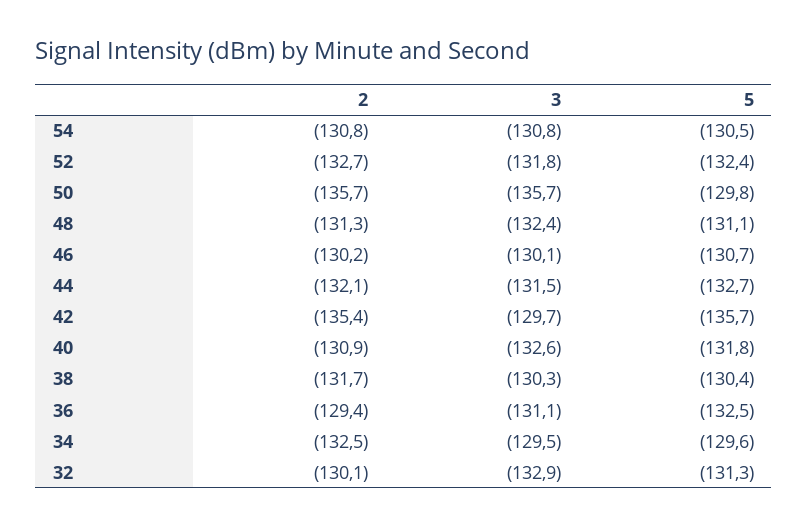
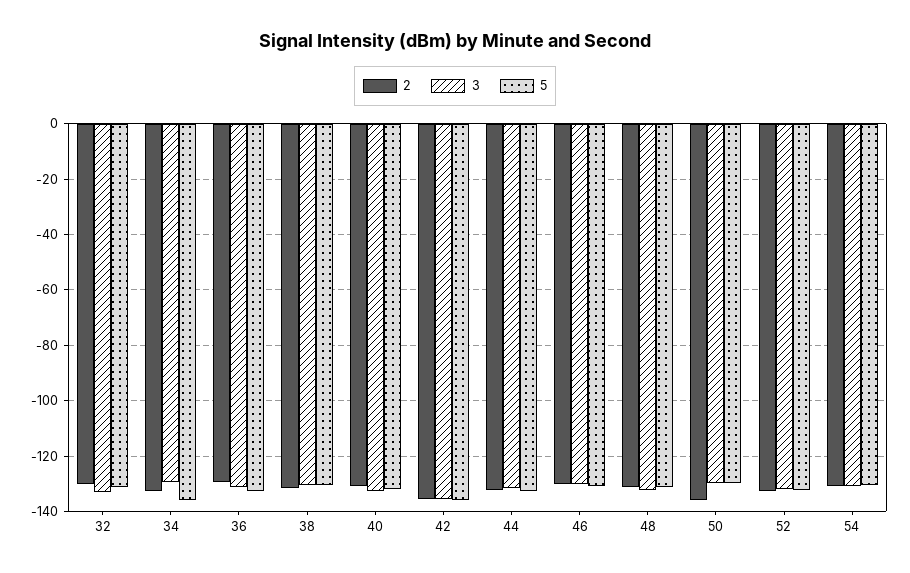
3, 50: -135.7 -> -130
3, 42: -129.7 -> -135
5, 34: -129.6 -> -135

